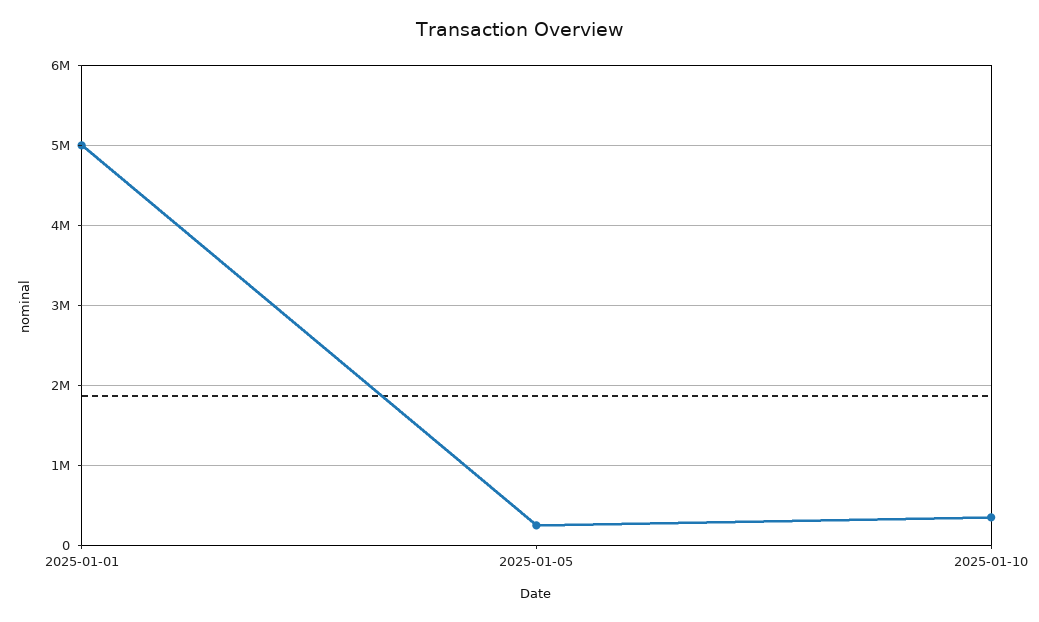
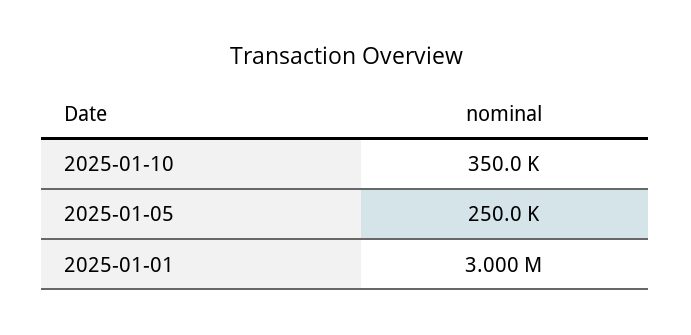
2025-01-01: 5000000 -> 3000000

